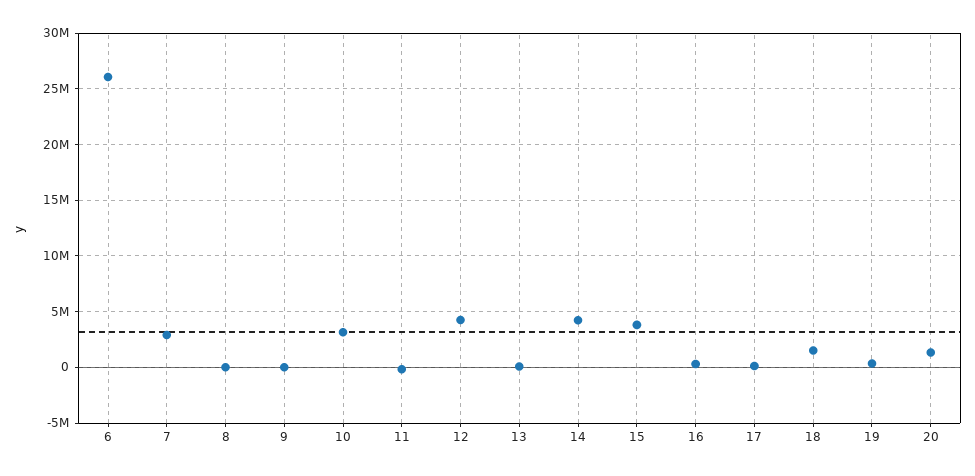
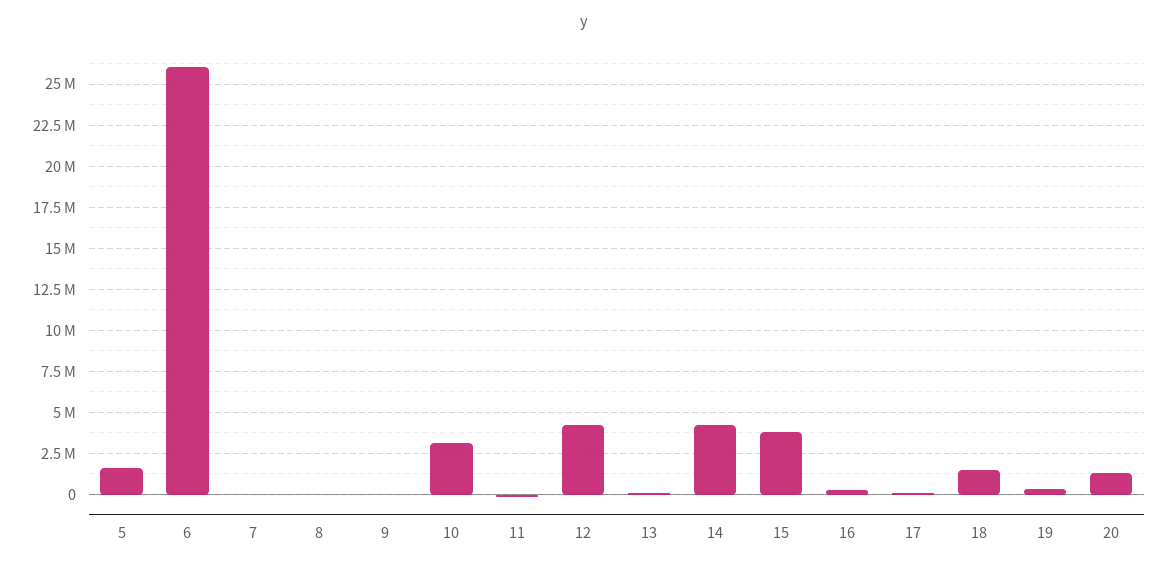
7: 3000000 -> 0
5: none -> 1500000

